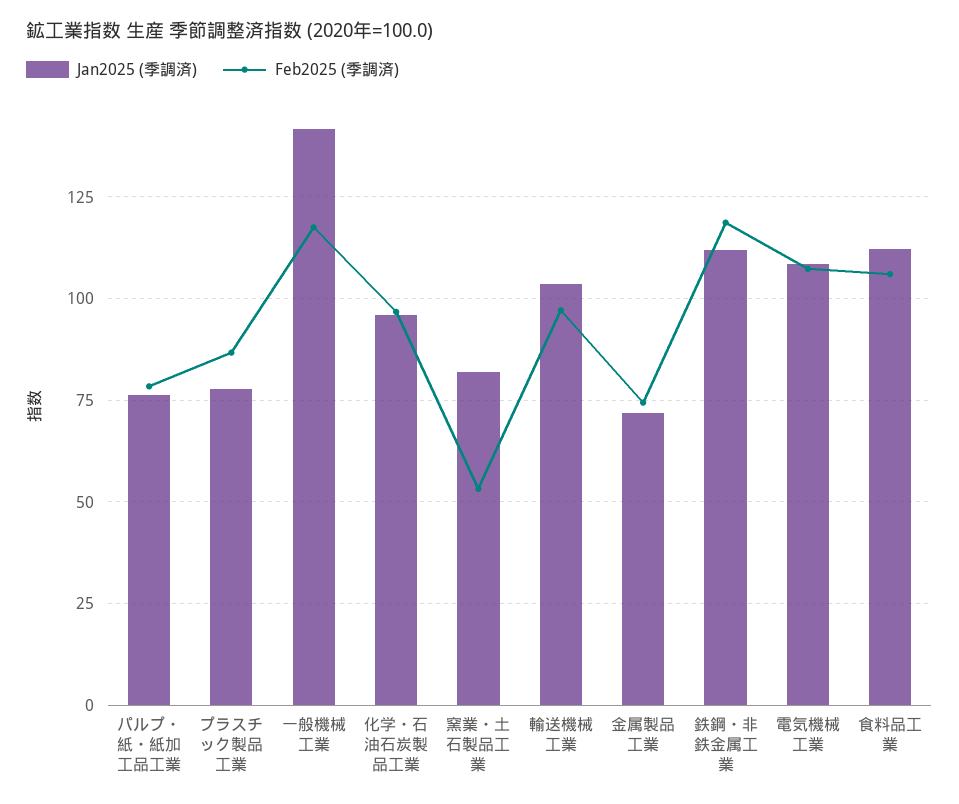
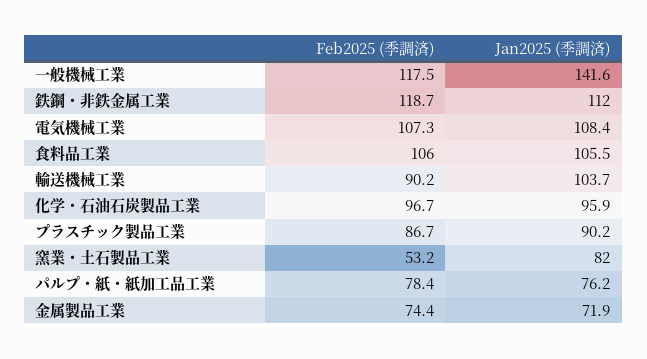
Jan2025 (季調済), プラスチック製品工業: 77.5 -> 90.2
Feb2025 (季調済), 輸送機械工業: 97.5 -> 90.2
Jan2025 (季調済), 食料品工業: 112.5 -> 105.5

